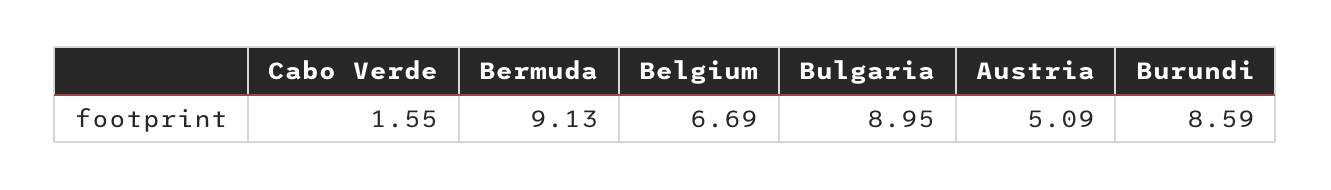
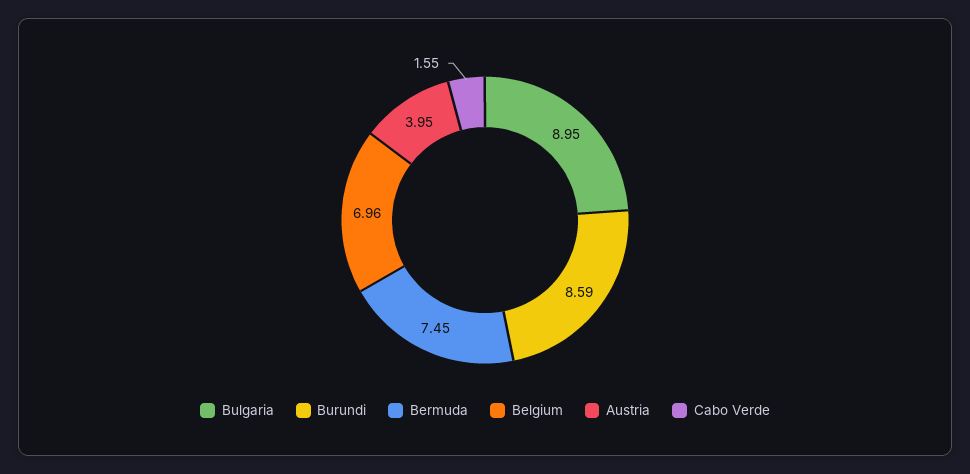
Bermuda: 9.13 -> 7.45
Belgium: 6.69 -> 6.96
Austria: 5.09 -> 3.95

